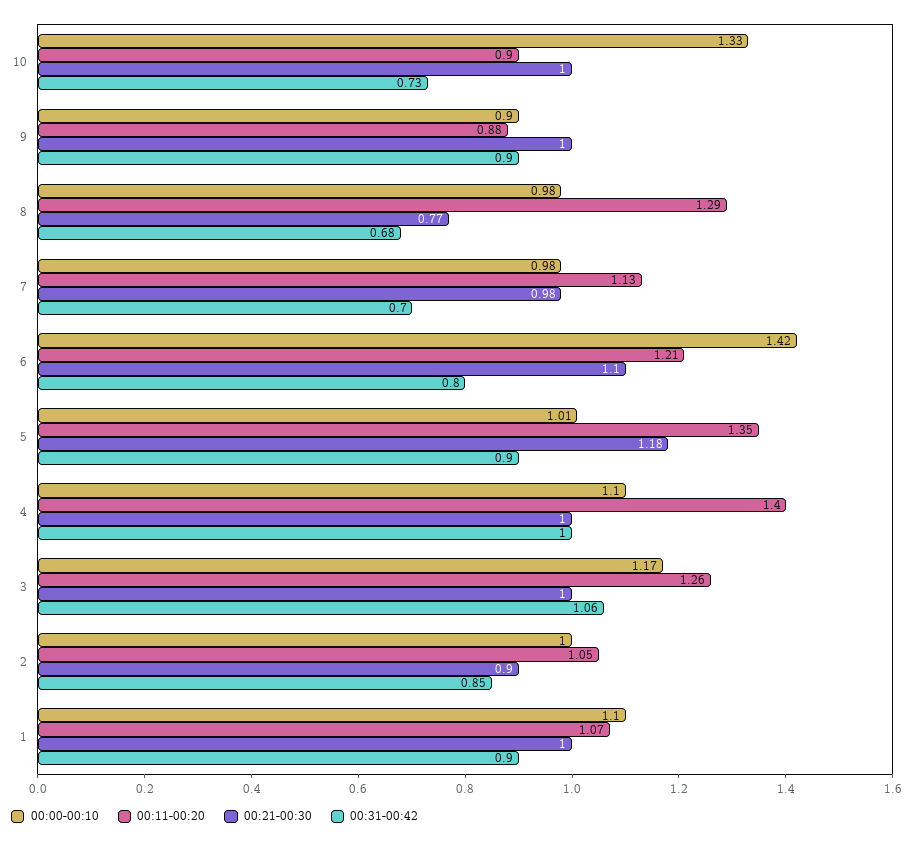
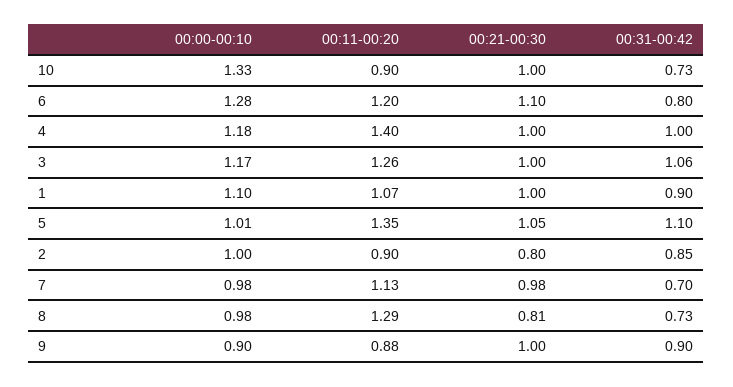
00:21-00:30, 8: 0.77 -> 0.81
00:31-00:42, 8: 0.68 -> 0.73
00:00-00:10, 6: 1.42 -> 1.28
00:11-00:20, 6: 1.21 -> 1.2
00:21-00:30, 5: 1.18 -> 1.05
00:31-00:42, 5: 0.9 -> 1.1
00:00-00:10, 4: 1.1 -> 1.18
00:11-00:20, 2: 1.05 -> 0.9
00:21-00:30, 2: 0.9 -> 0.8

